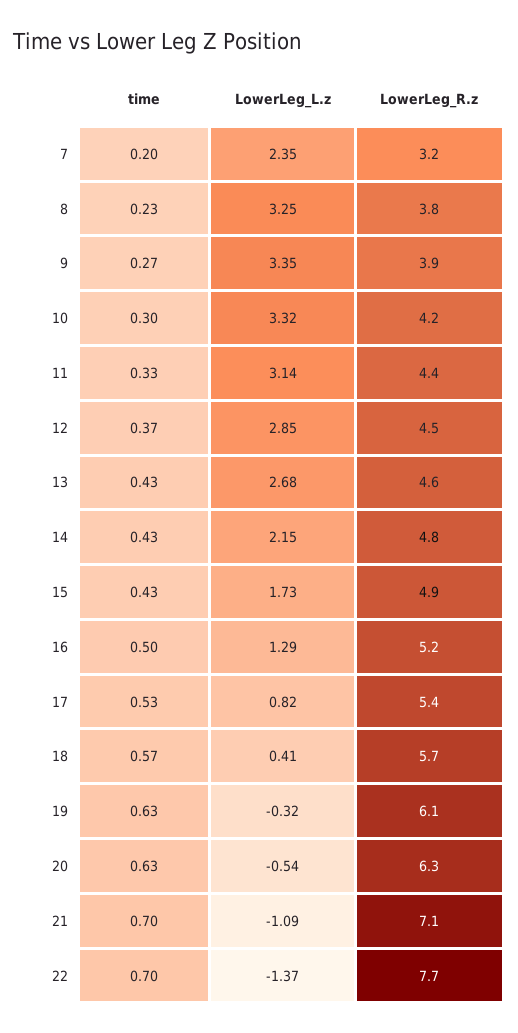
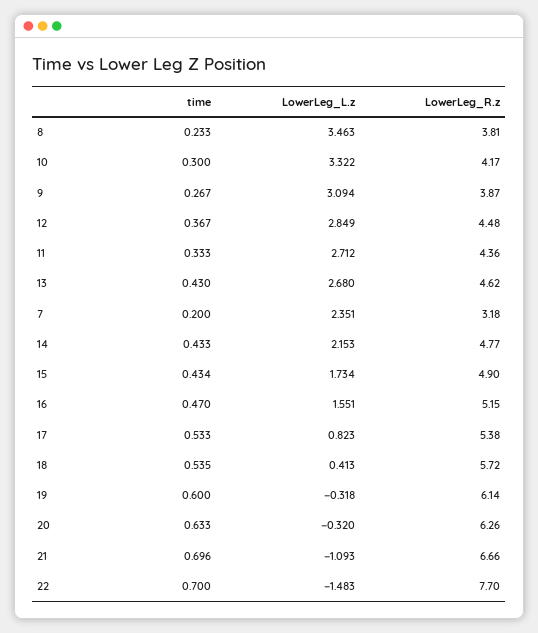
LowerLeg_L.z, 8: 3.25 -> 3.463
LowerLeg_L.z, 9: 3.35 -> 3.094
LowerLeg_L.z, 11: 3.14 -> 2.712
time, 16: 0.5 -> 0.47
LowerLeg_L.z, 16: 1.29 -> 1.551
time, 18: 0.57 -> 0.535
time, 19: 0.63 -> 0.6
LowerLeg_L.z, 20: -0.54 -> -0.32
LowerLeg_R.z, 21: 7.1 -> 6.66
LowerLeg_L.z, 22: -1.37 -> -1.483

